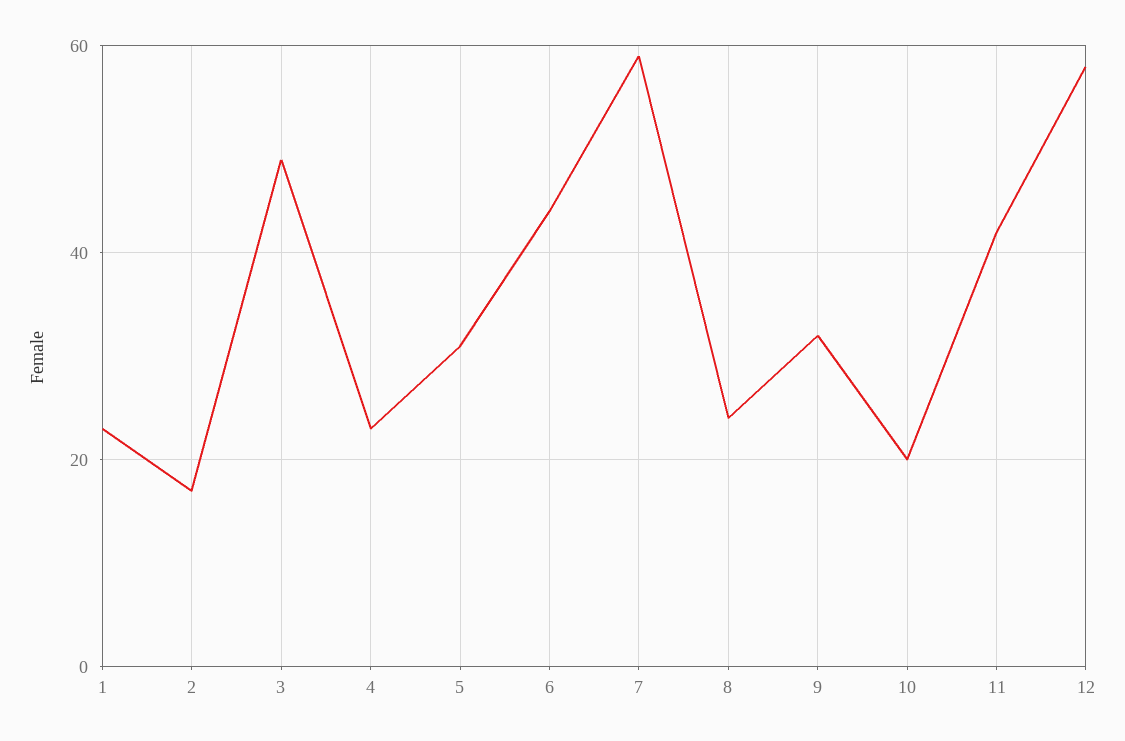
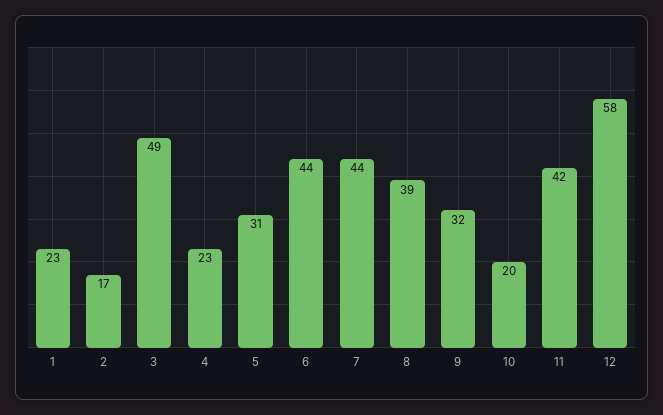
7: 60 -> 44
8: 25 -> 39

